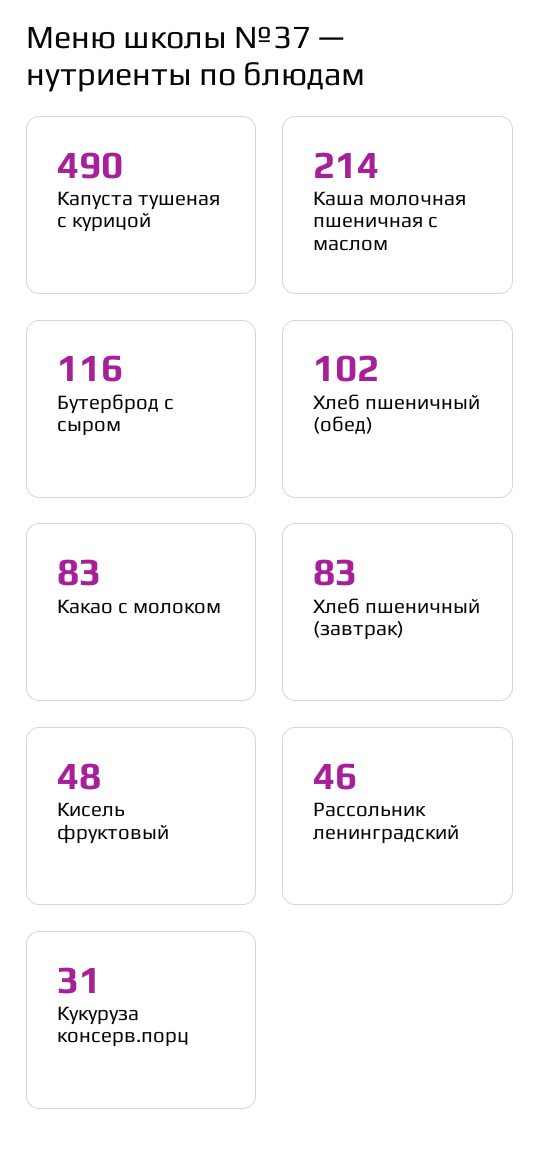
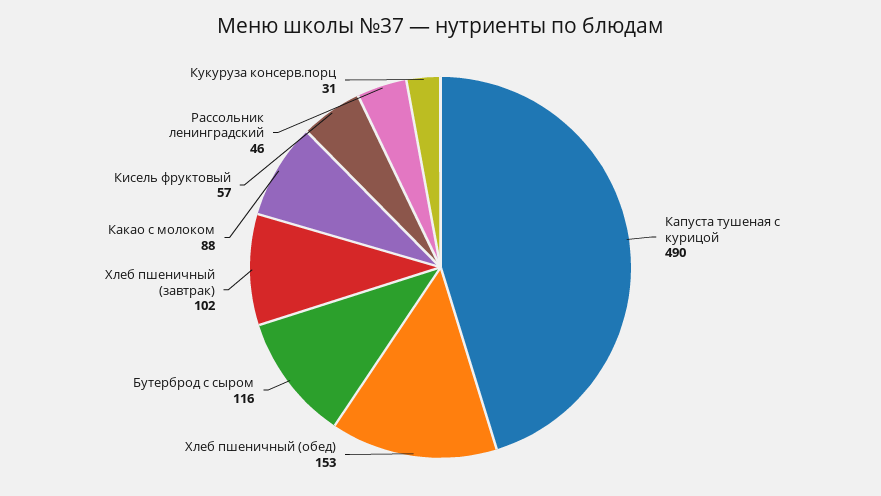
Каша молочная пшеничная с маслом: 214 -> none
Хлеб пшеничный (обед): 102 -> 153
Какао с молоком: 83 -> 88
Хлеб пшеничный (завтрак): 83 -> 102
Кисель фруктовый: 48 -> 57

